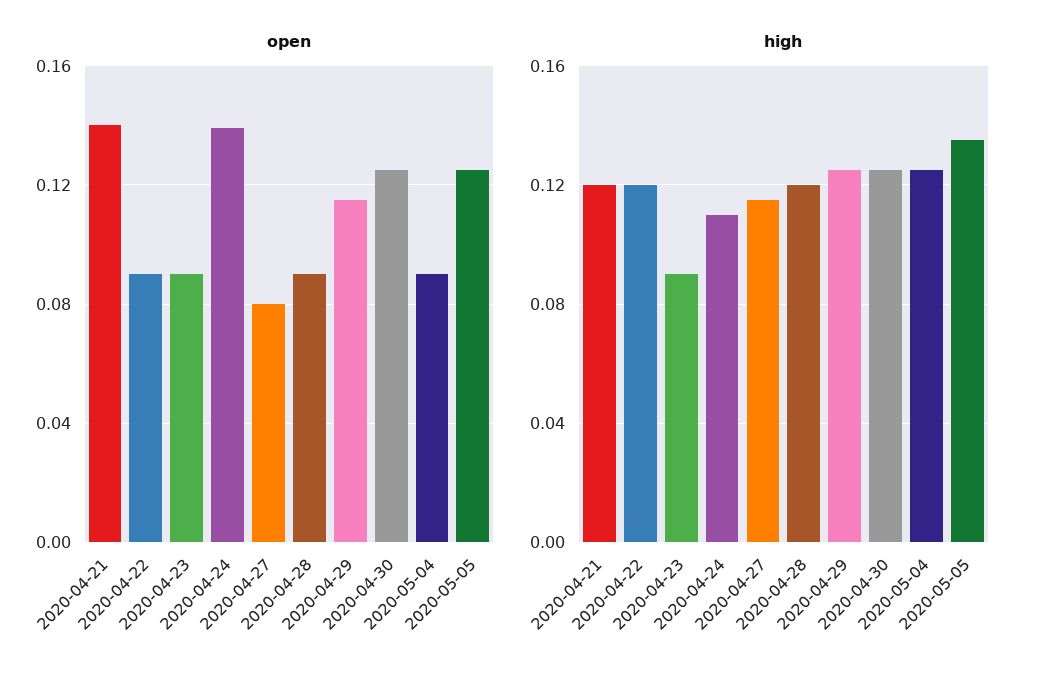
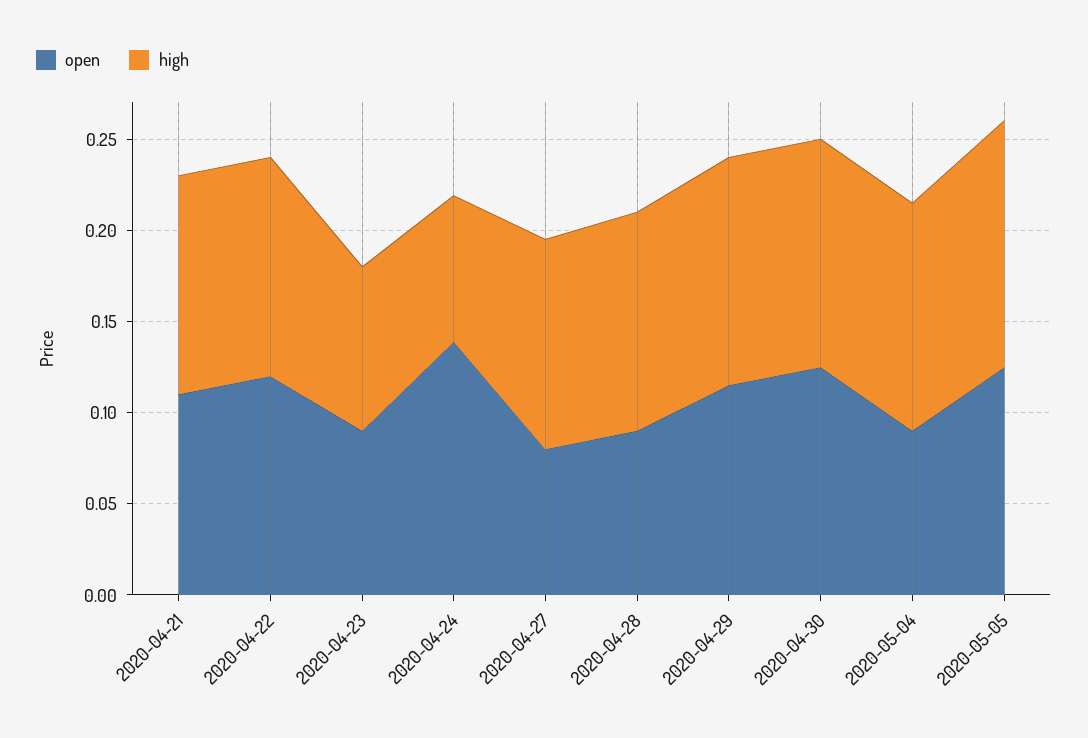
open, 2020-04-21: 0.14 -> 0.11
open, 2020-04-22: 0.09 -> 0.12
high, 2020-04-24: 0.11 -> 0.08

